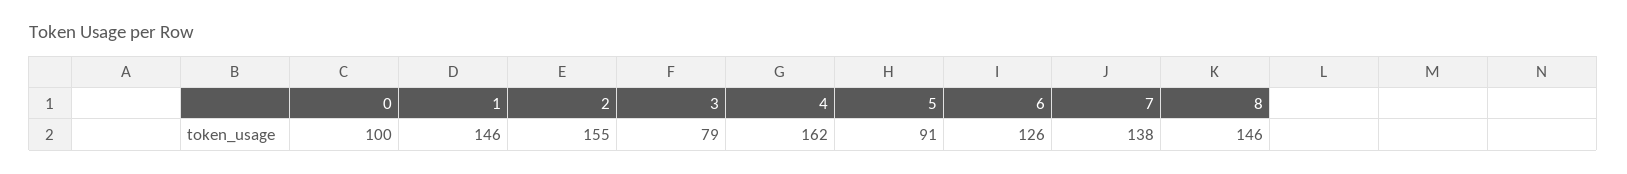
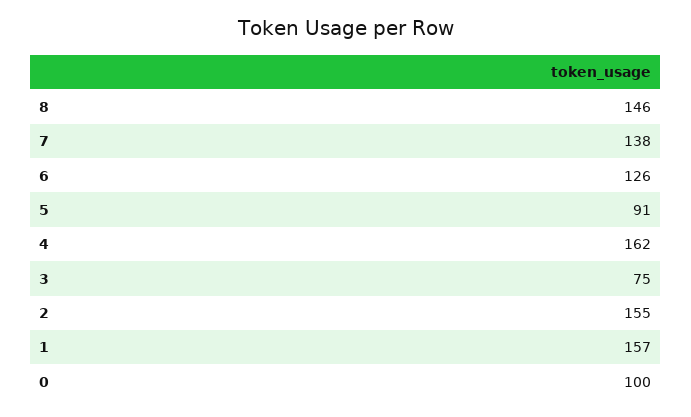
1: 146 -> 157
3: 79 -> 75

